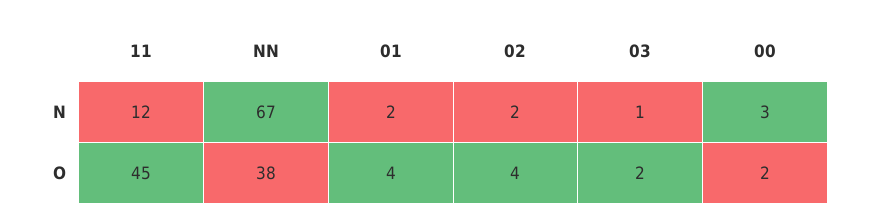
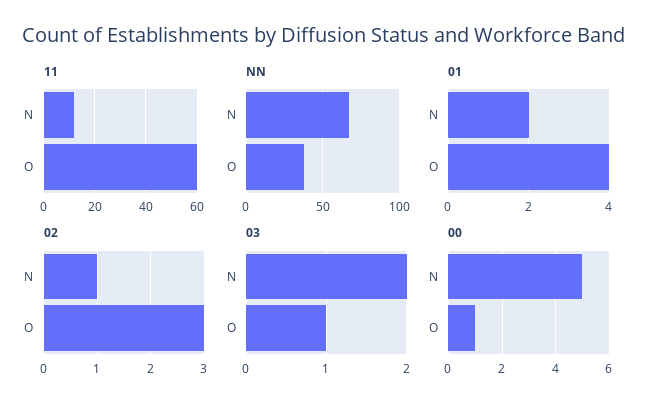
02, N: 2 -> 1
03, N: 1 -> 2
00, N: 3 -> 5
11, O: 45 -> 60
02, O: 4 -> 3
03, O: 2 -> 1
00, O: 2 -> 1

